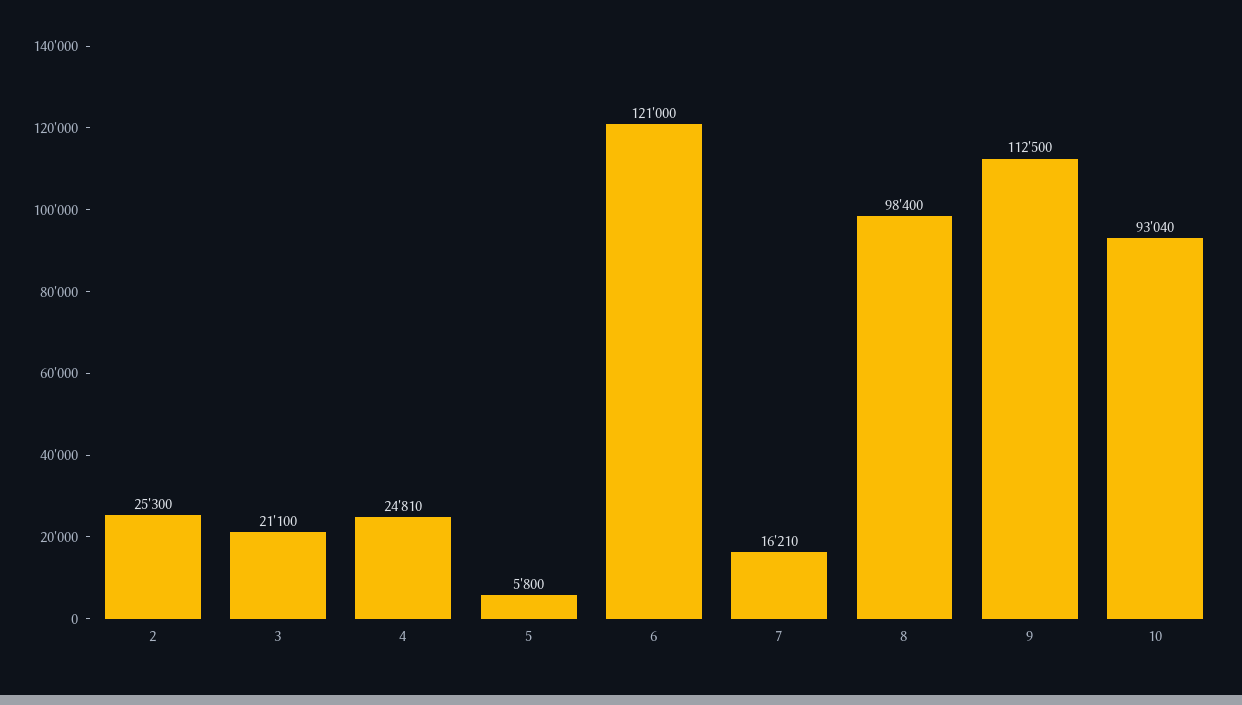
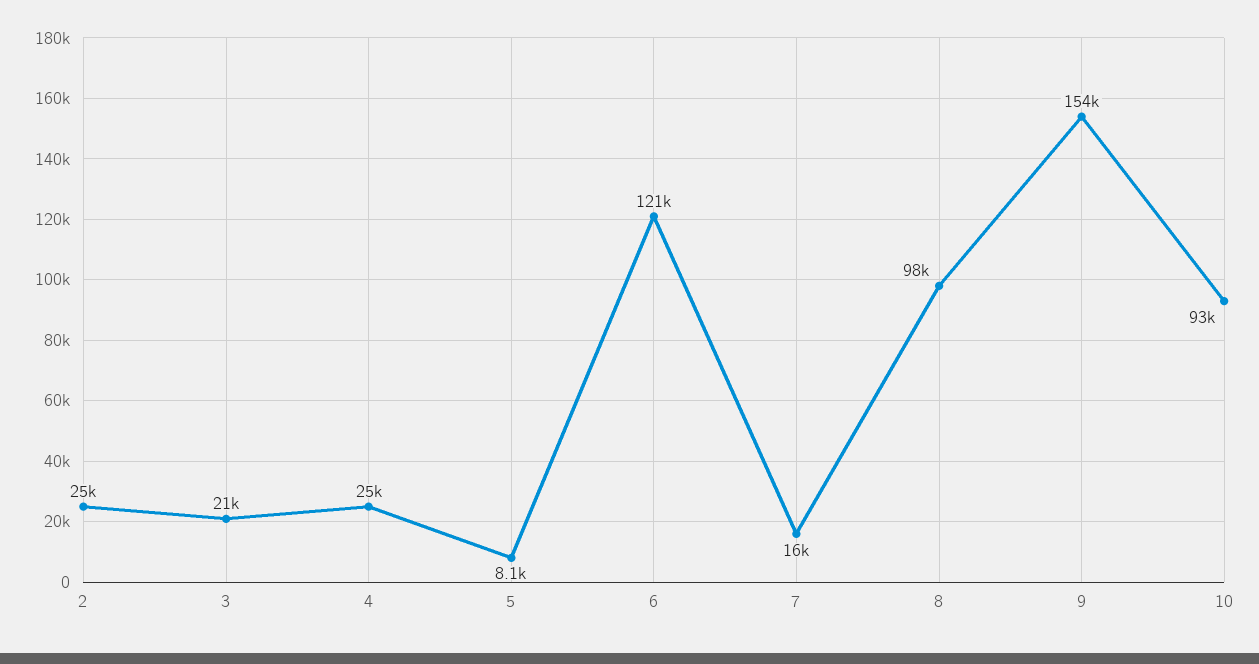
5: 5800 -> 8100
9: 112500 -> 154000

